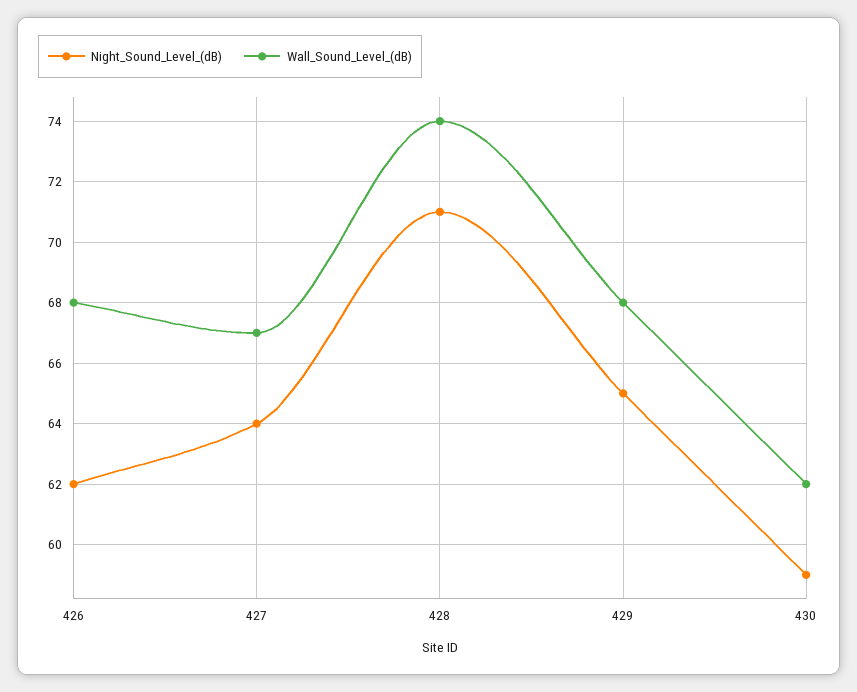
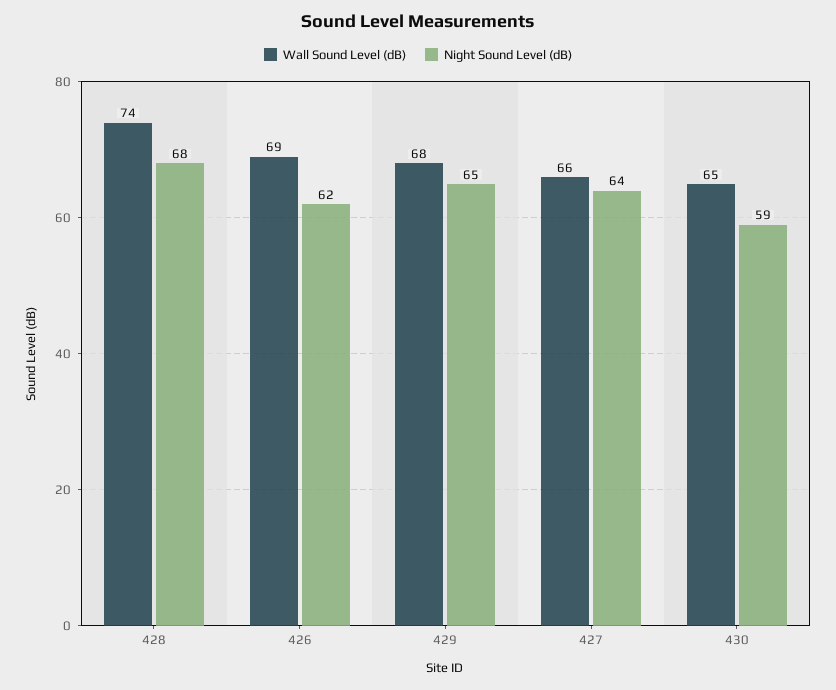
Wall_Sound_Level_(dB), 426: 68 -> 69
Wall_Sound_Level_(dB), 427: 67 -> 66
Night_Sound_Level_(dB), 428: 71 -> 68
Wall_Sound_Level_(dB), 430: 62 -> 65

